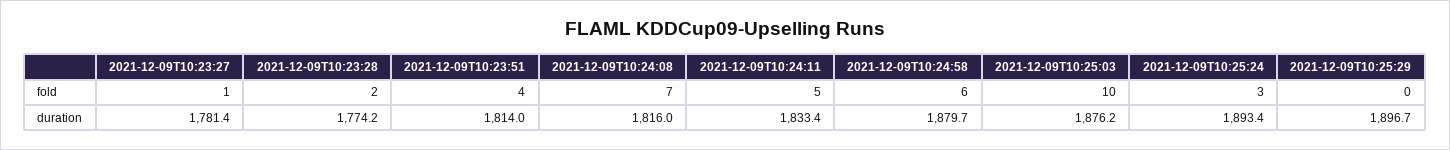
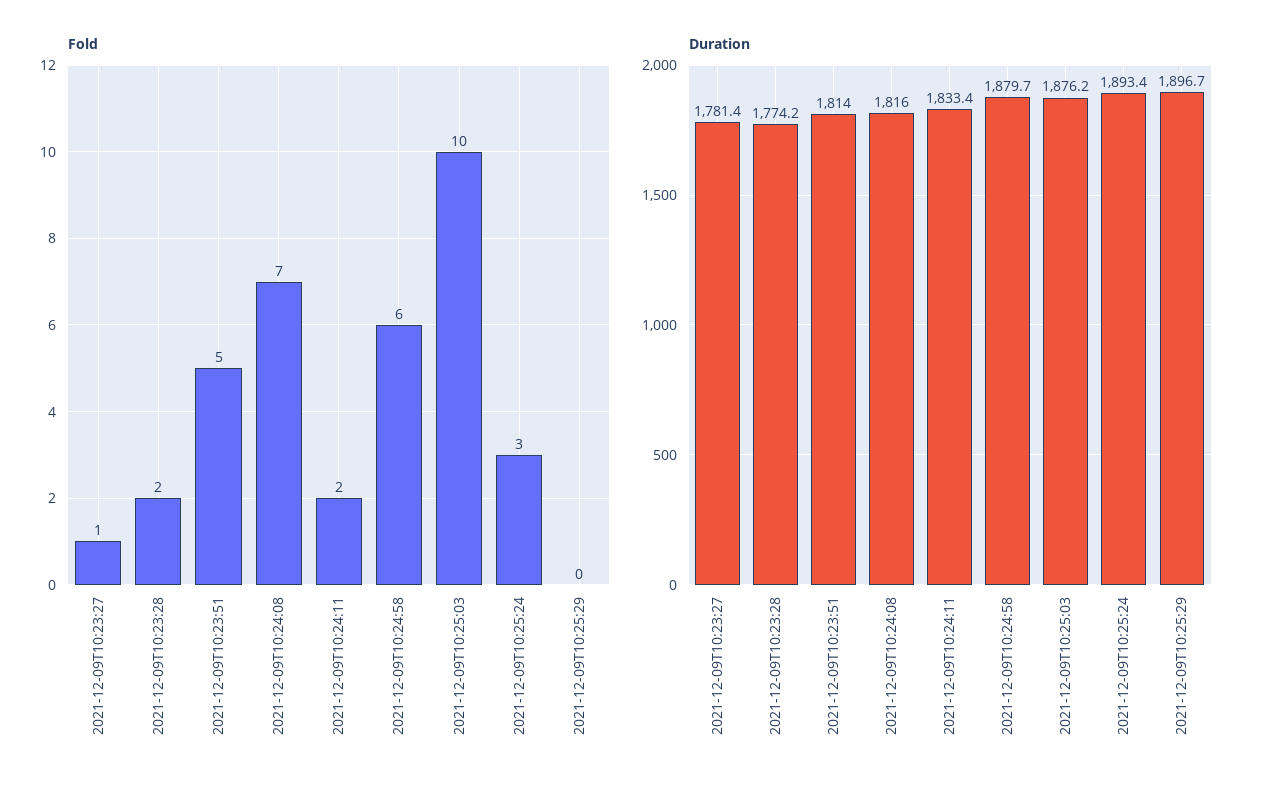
fold, 2021-12-09T10:23:51: 4 -> 5
fold, 2021-12-09T10:24:11: 5 -> 2

